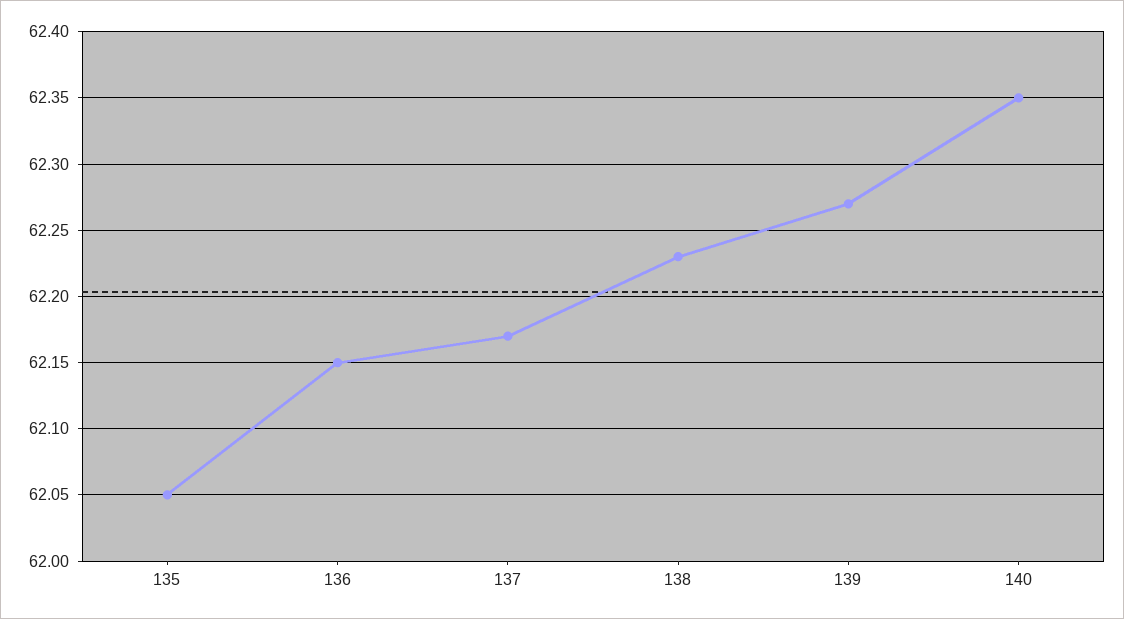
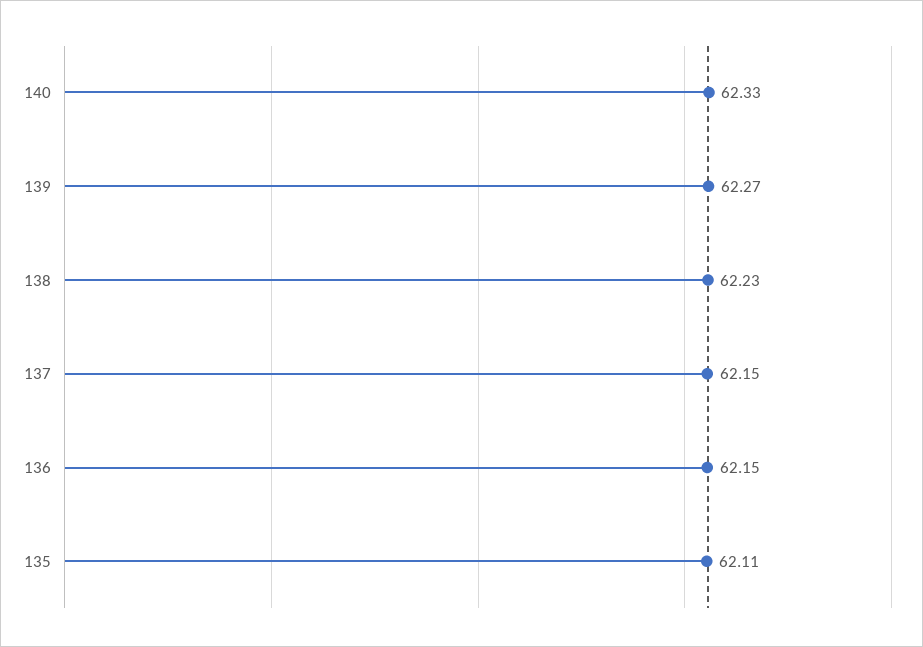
135: 62.05 -> 62.11
137: 62.17 -> 62.15
140: 62.35 -> 62.33

